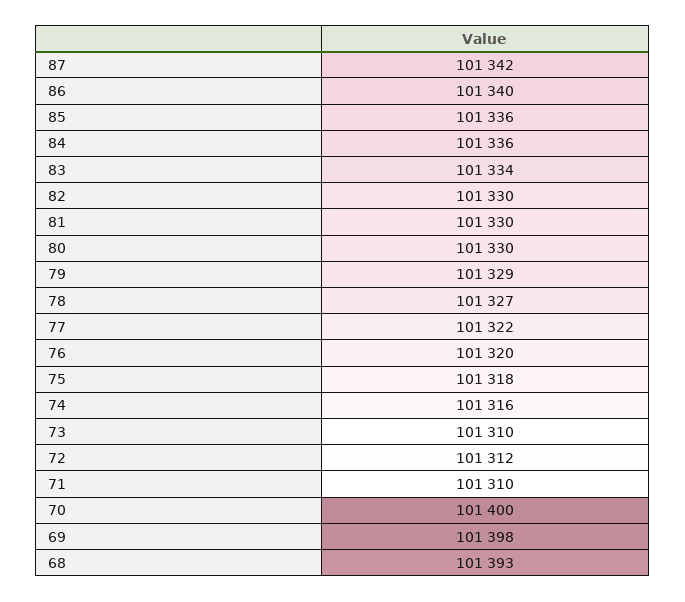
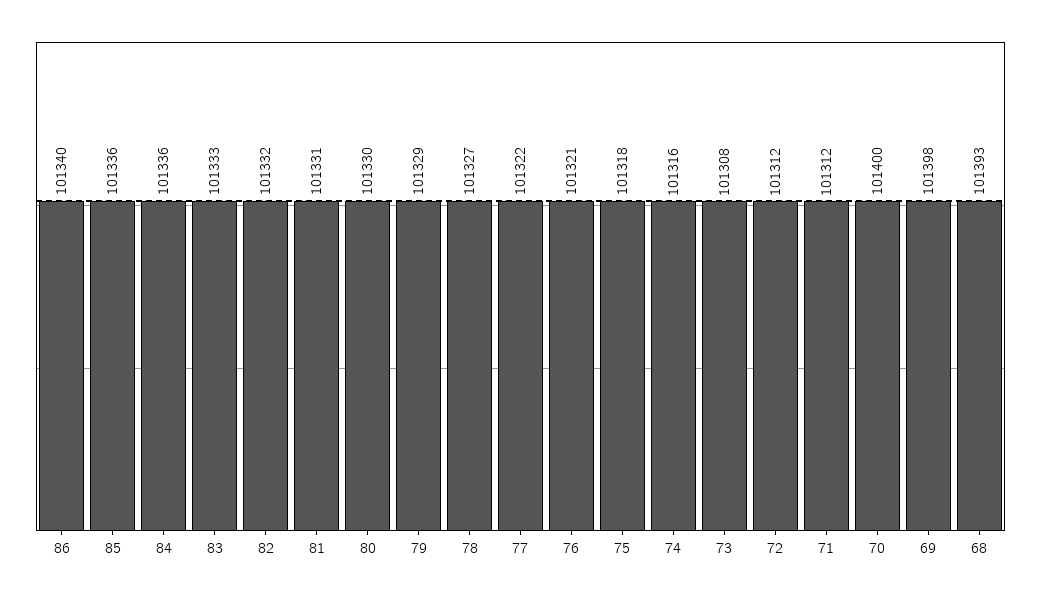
87: 101342 -> none
83: 101334 -> 101333
82: 101330 -> 101332
81: 101330 -> 101331
76: 101320 -> 101321
73: 101310 -> 101308
71: 101310 -> 101312

